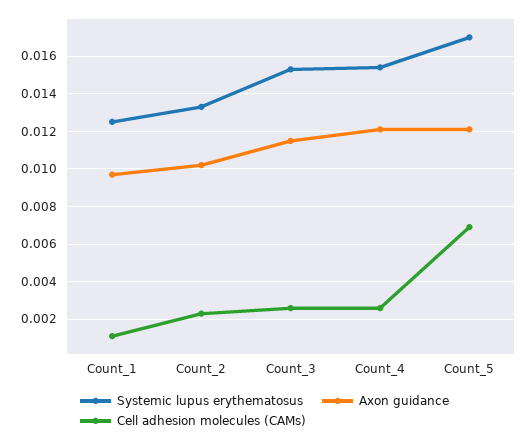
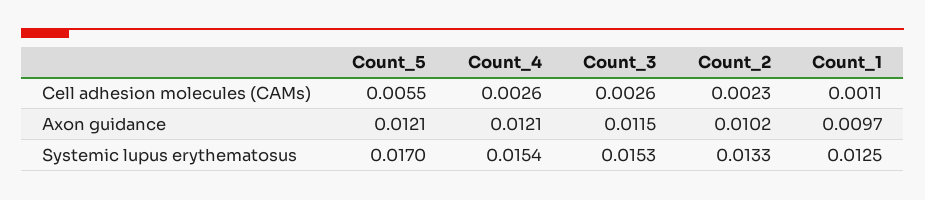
Cell adhesion molecules (CAMs), Count_5: 0.007 -> 0.0055

